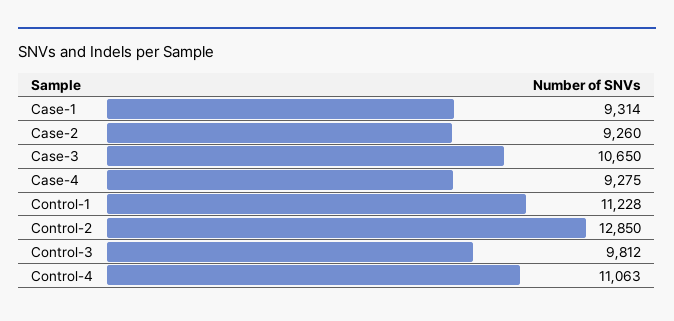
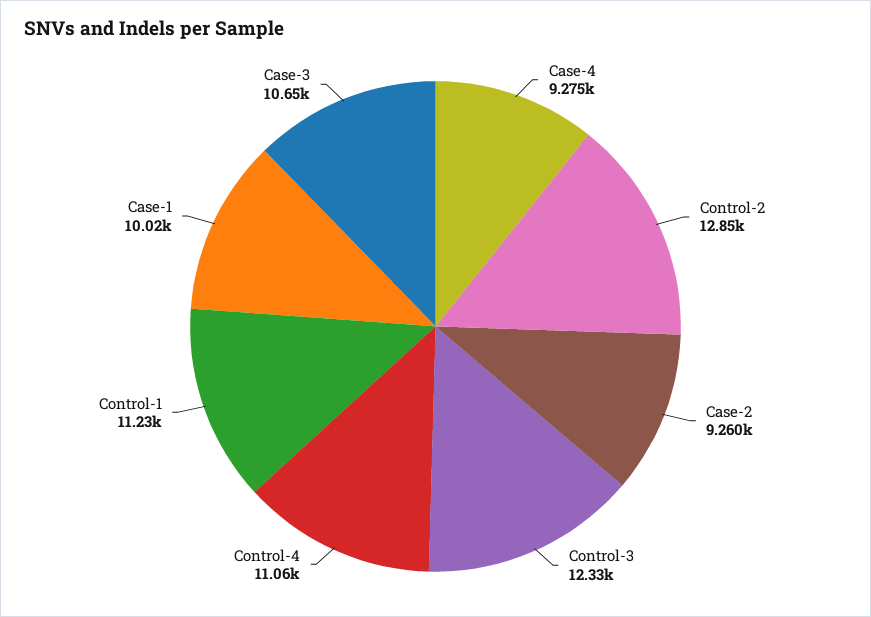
Case-1: 9314 -> 10020
Control-3: 9812 -> 12330

